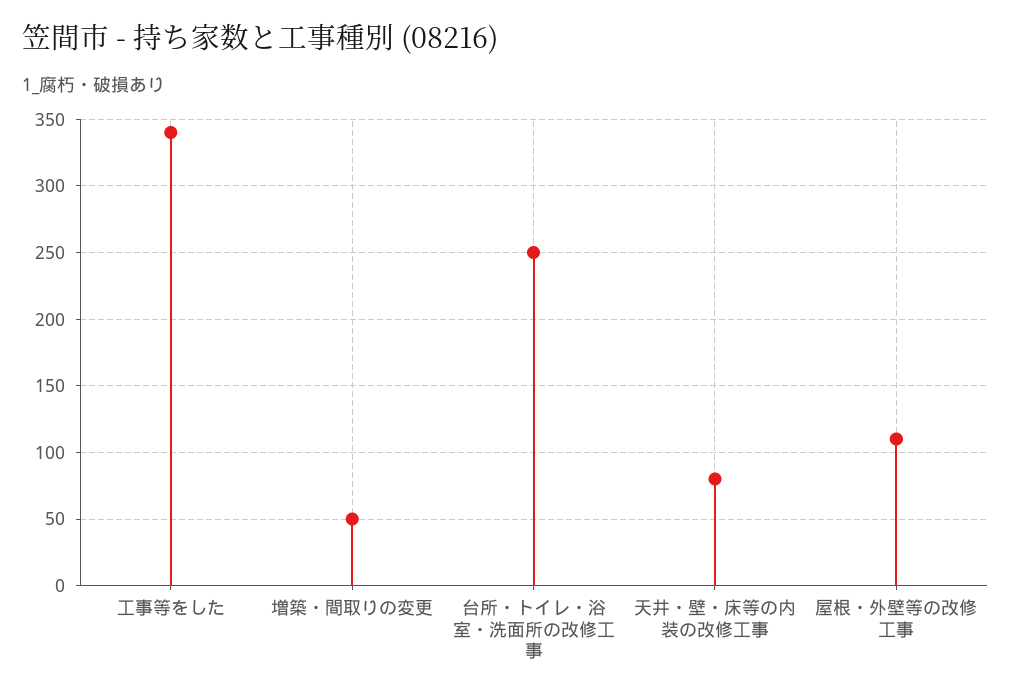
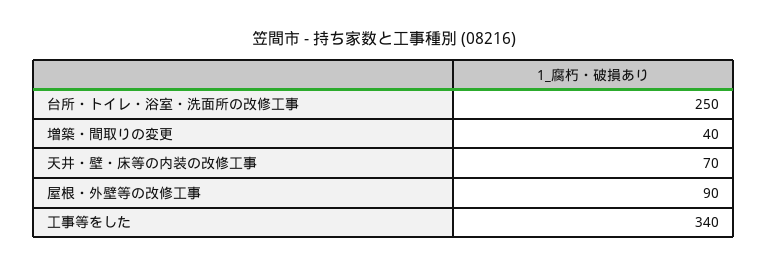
増築・間取りの変更: 50 -> 40
天井・壁・床等の内装の改修工事: 80 -> 70
屋根・外壁等の改修工事: 110 -> 90

